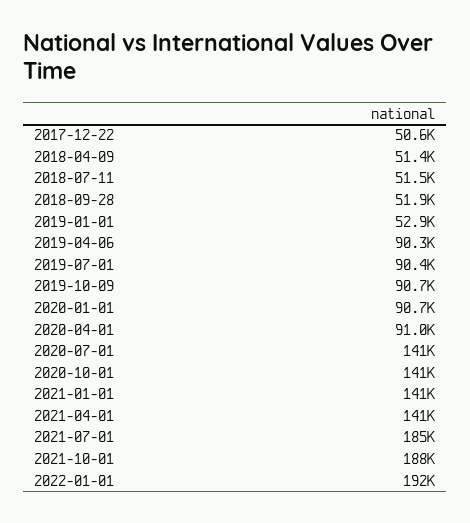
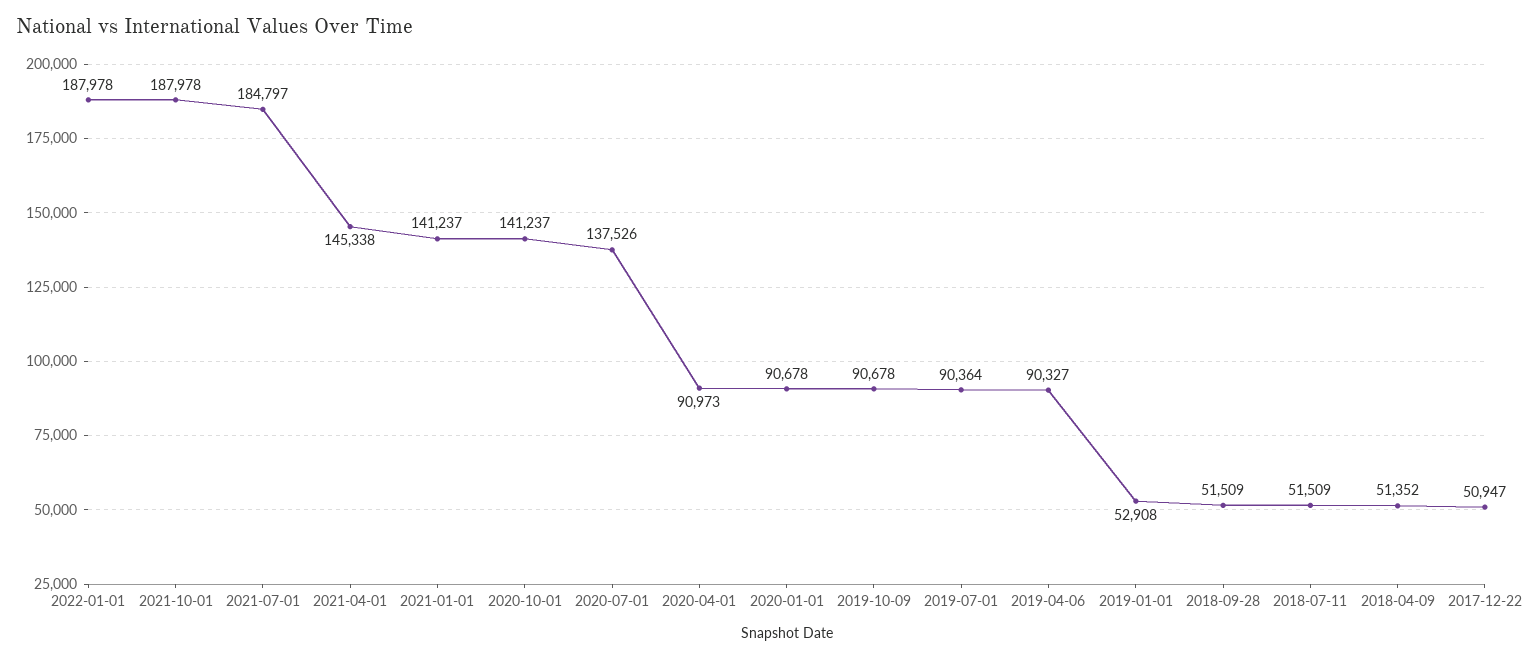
2017-12-22: 50600 -> 50947
2018-09-28: 51900 -> 51509
2020-07-01: 141000 -> 137526
2021-04-01: 141000 -> 145338
2022-01-01: 192000 -> 187978

